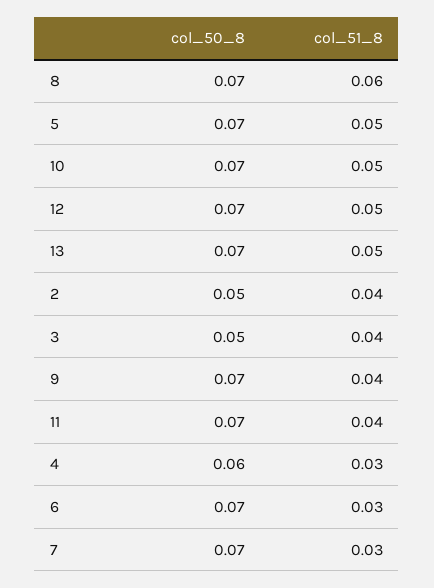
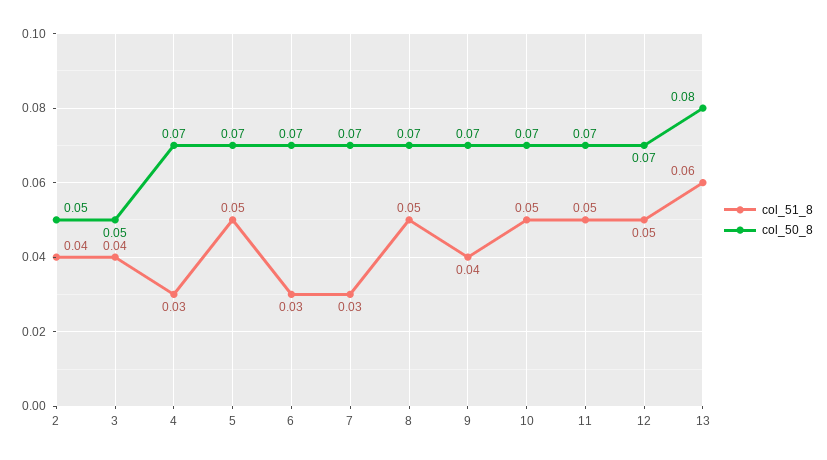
col_51_8, 8: 0.06 -> 0.05
col_50_8, 13: 0.07 -> 0.08
col_51_8, 13: 0.05 -> 0.06
col_51_8, 11: 0.04 -> 0.05
col_50_8, 4: 0.06 -> 0.07

